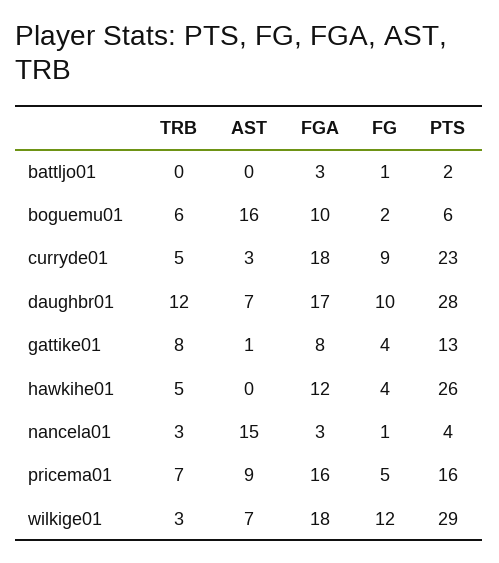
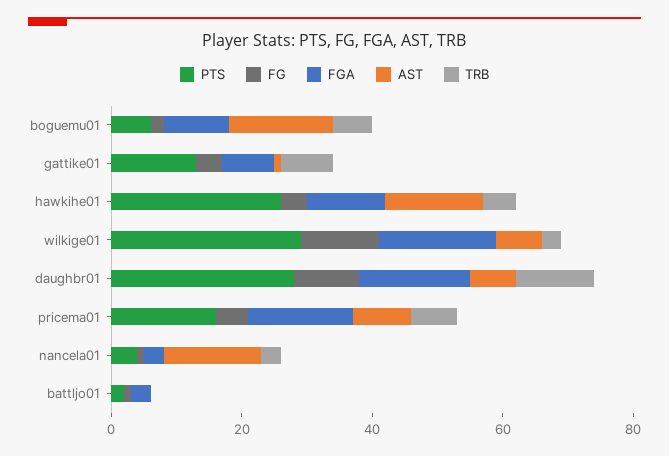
TRB, curryde01: 5 -> none
AST, curryde01: 3 -> none
FGA, curryde01: 18 -> none
FG, curryde01: 9 -> none
PTS, curryde01: 23 -> none
AST, hawkihe01: 0 -> 15

